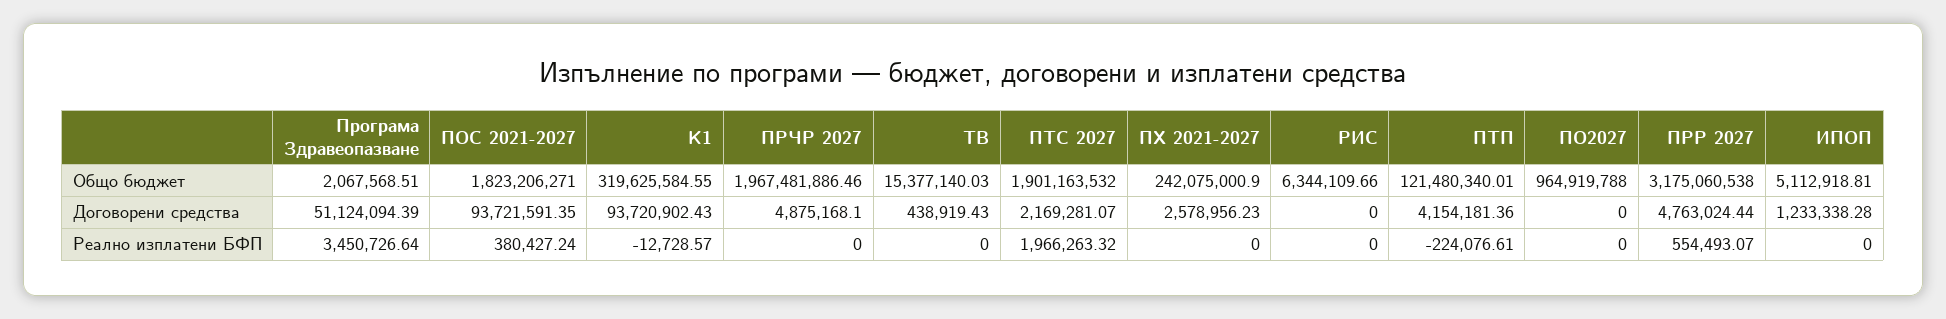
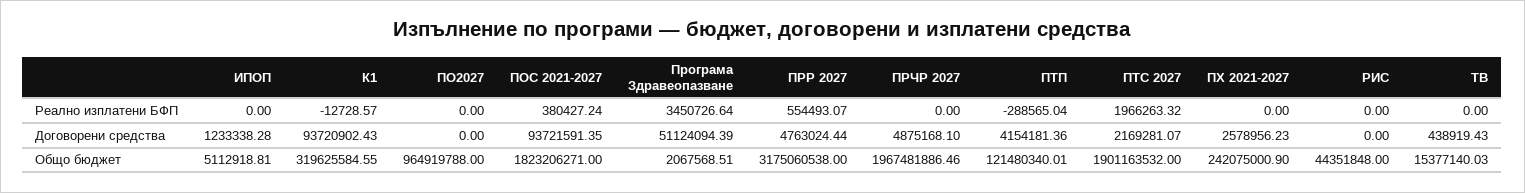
РИС, Общо бюджет: 6344109.66 -> 44351848
ПТП, Реално изплатени БФП: -224076.61 -> -288565.04

